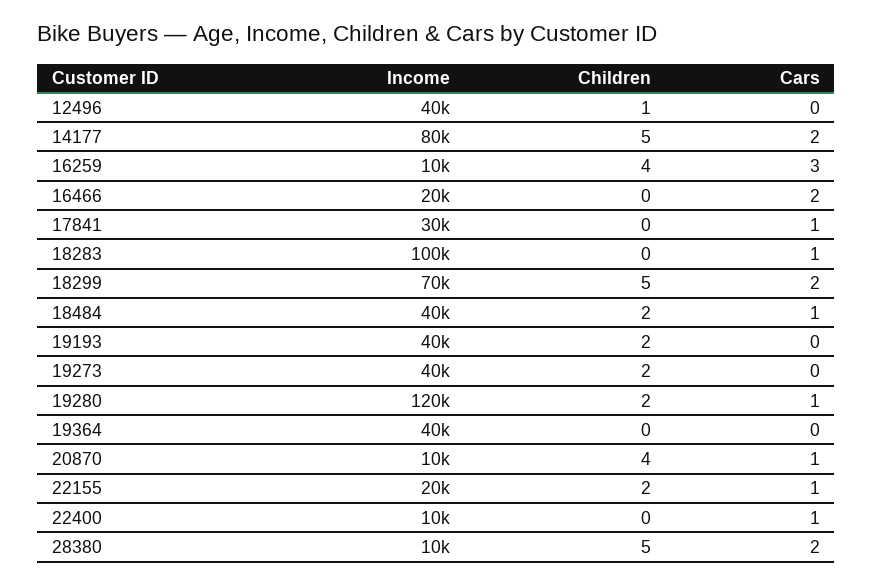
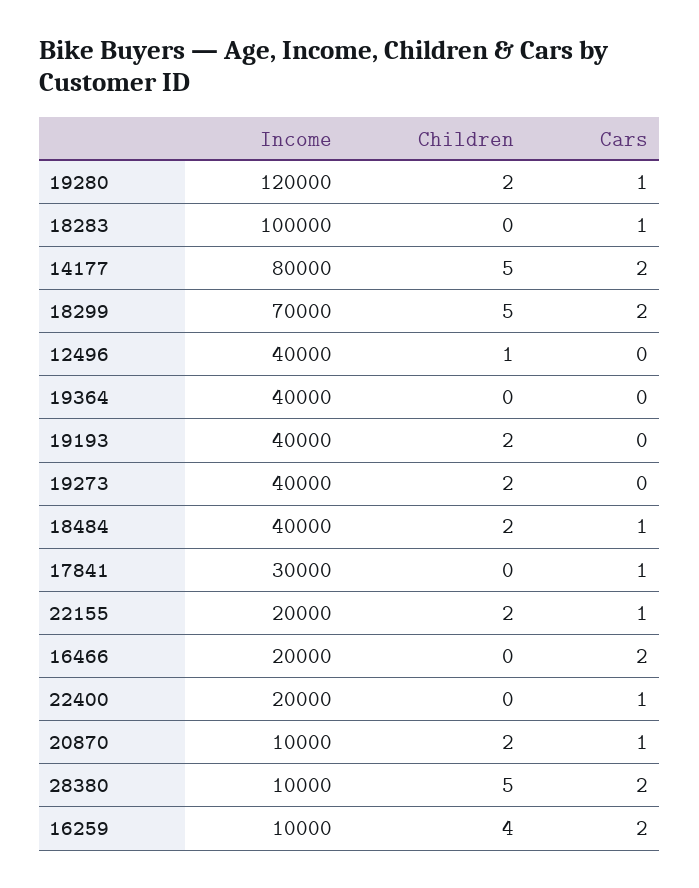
Cars, 16259: 3 -> 2
Children, 20870: 4 -> 2
Income, 22400: 10000 -> 20000

